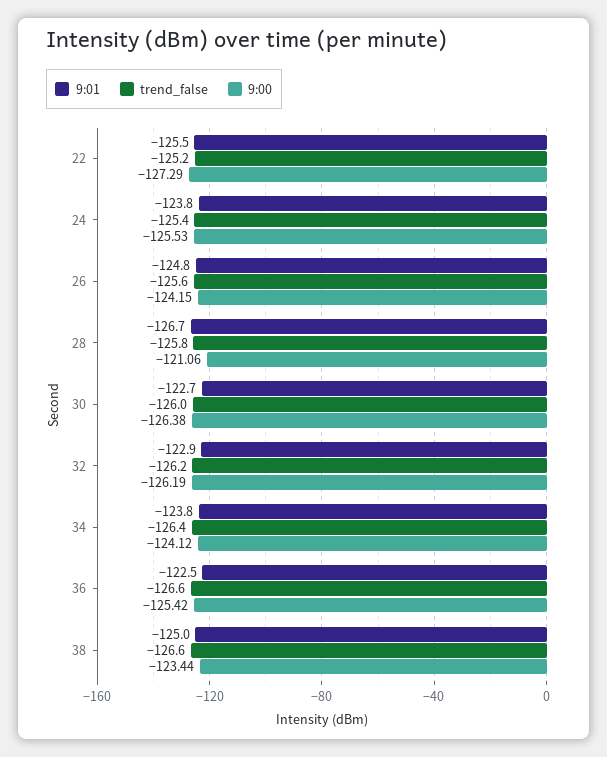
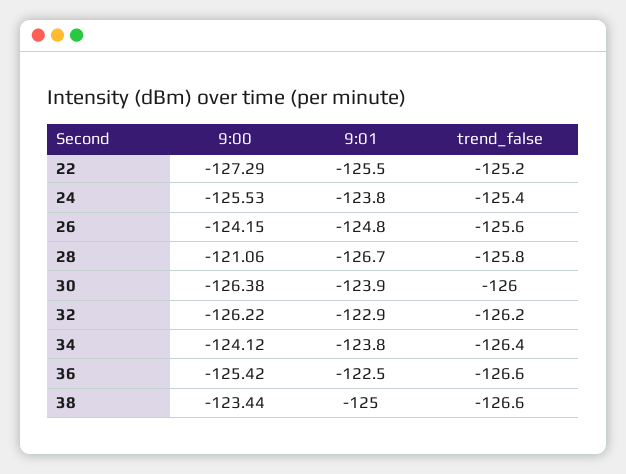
9:01, 30: -122.7 -> -123.9
9:00, 32: -126.19 -> -126.22

